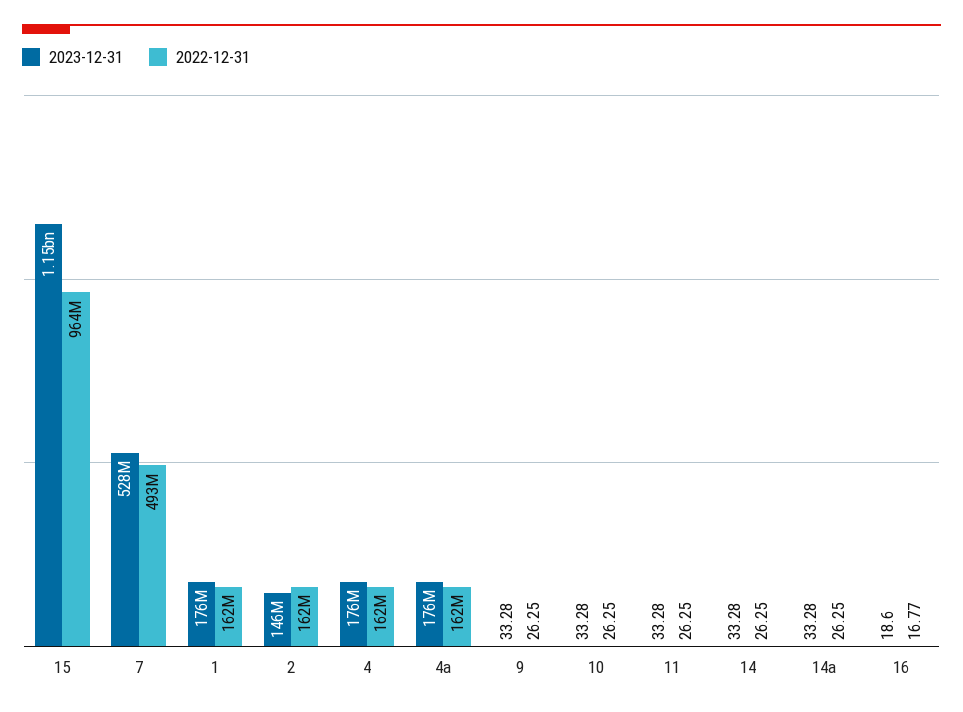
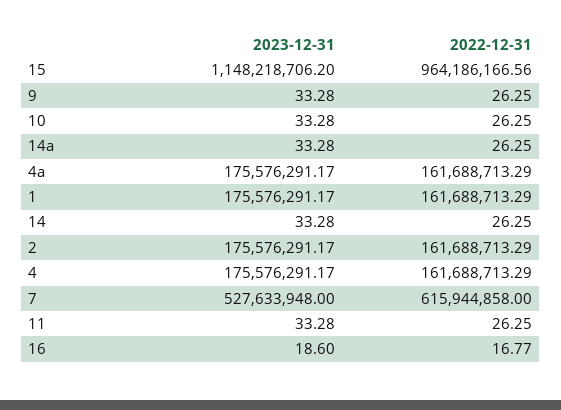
2022-12-31, 7: 493000000 -> 615944858
2023-12-31, 2: 146000000 -> 175576291.17

